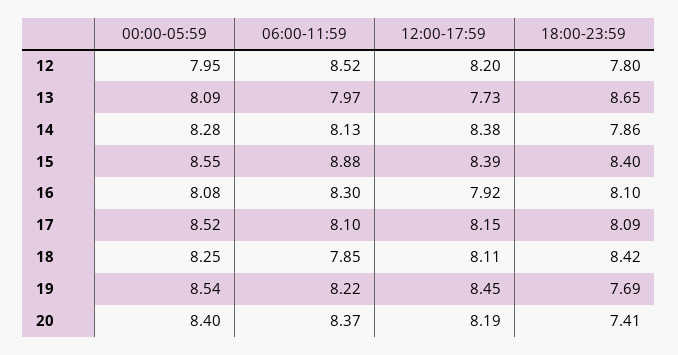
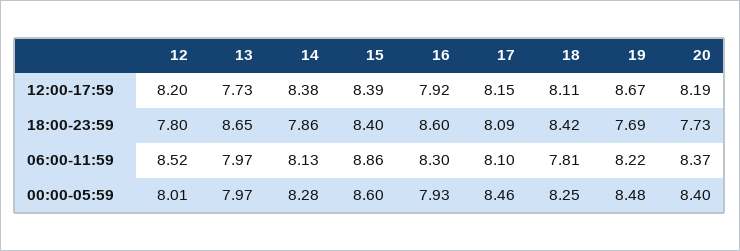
00:00-05:59, 12: 7.95 -> 8.01
00:00-05:59, 13: 8.09 -> 7.97
00:00-05:59, 15: 8.55 -> 8.6
06:00-11:59, 15: 8.88 -> 8.86
00:00-05:59, 16: 8.08 -> 7.93
18:00-23:59, 16: 8.1 -> 8.6
00:00-05:59, 17: 8.52 -> 8.46
06:00-11:59, 18: 7.85 -> 7.81
00:00-05:59, 19: 8.54 -> 8.48
12:00-17:59, 19: 8.45 -> 8.67
18:00-23:59, 20: 7.41 -> 7.73

